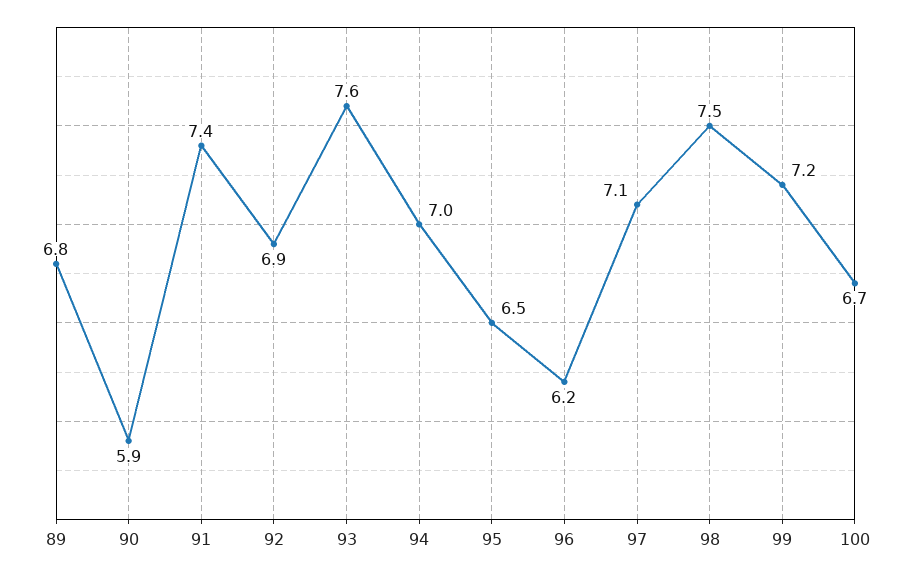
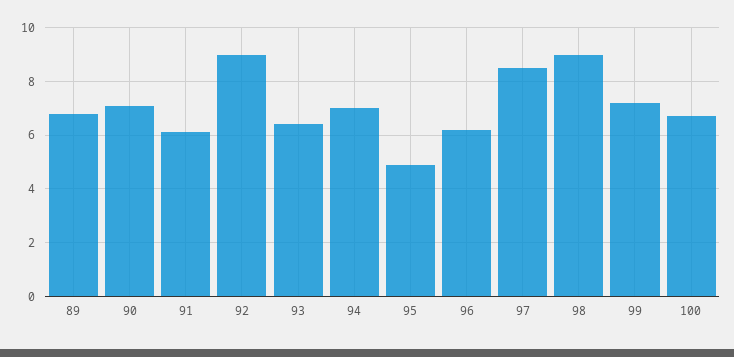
90: 5.9 -> 7
91: 7.4 -> 6
92: 6.9 -> 9
93: 7.6 -> 6.5
95: 6.5 -> 5
97: 7.1 -> 8.5
98: 7.5 -> 9

